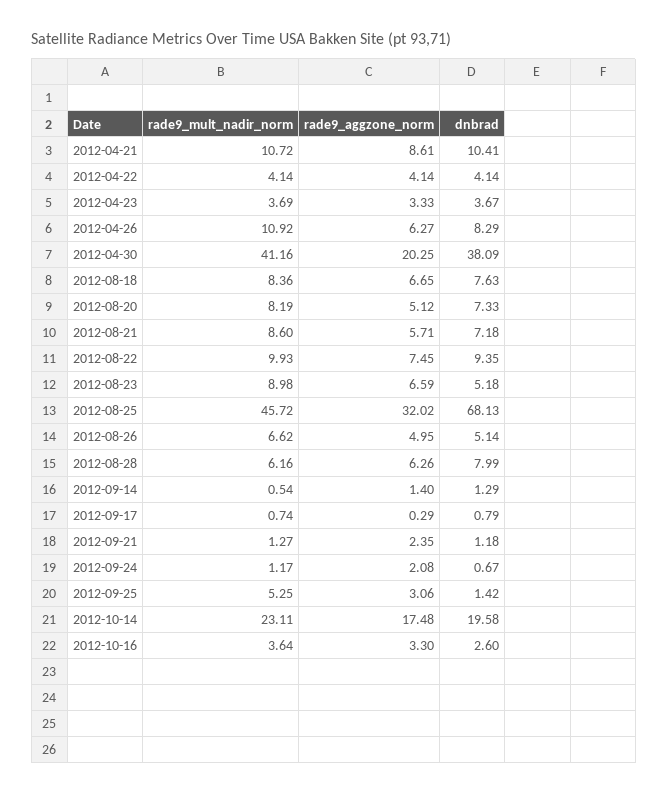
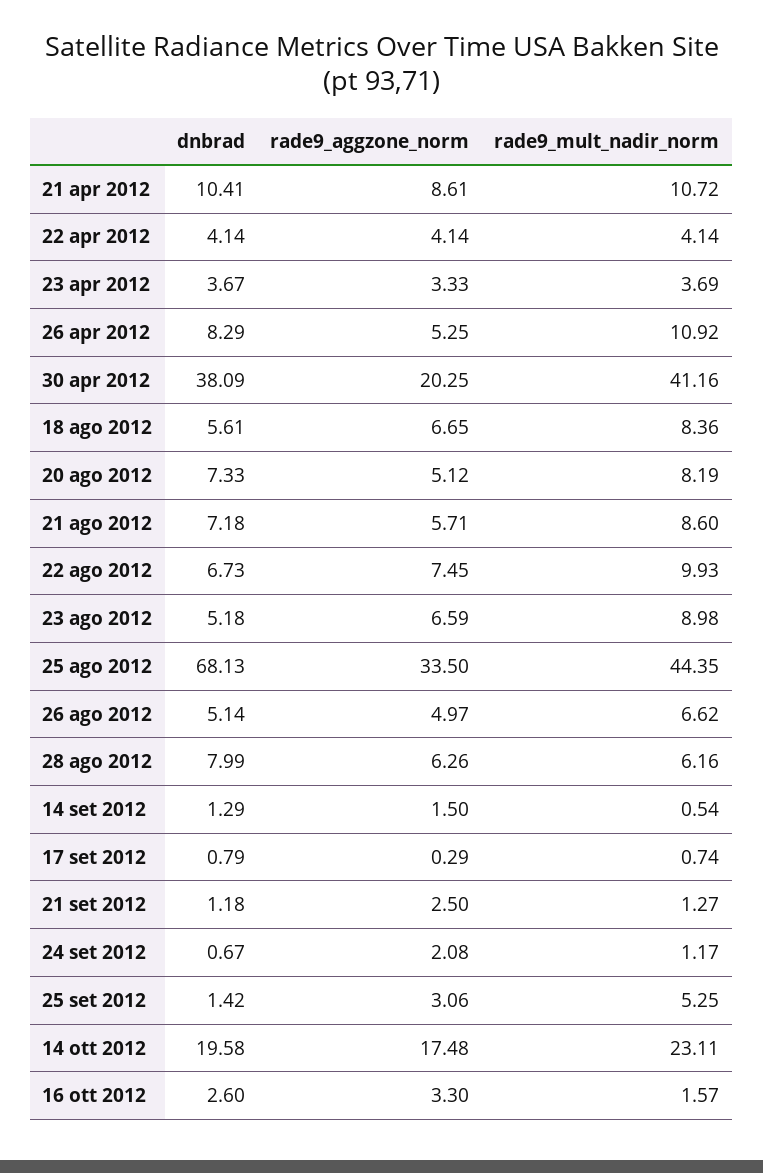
rade9_aggzone_norm, 2012-04-26: 6.27 -> 5.25
dnbrad, 2012-08-18: 7.63 -> 5.61
dnbrad, 2012-08-22: 9.35 -> 6.73
rade9_mult_nadir_norm, 2012-08-25: 45.72 -> 44.35
rade9_aggzone_norm, 2012-08-25: 32.02 -> 33.5
rade9_aggzone_norm, 2012-08-26: 4.95 -> 4.97
rade9_aggzone_norm, 2012-09-14: 1.4 -> 1.5
rade9_aggzone_norm, 2012-09-21: 2.35 -> 2.5
rade9_mult_nadir_norm, 2012-10-16: 3.64 -> 1.57

